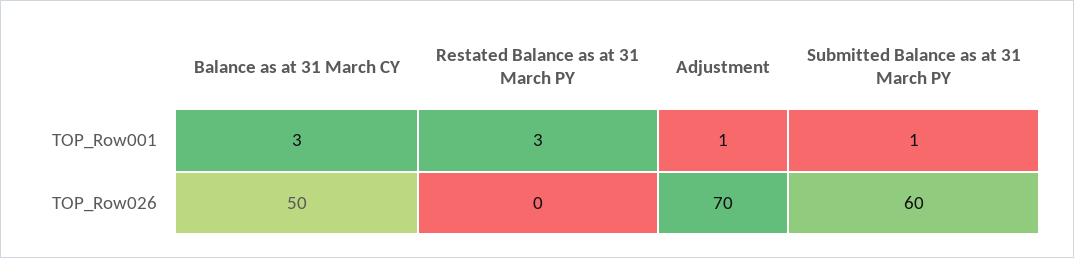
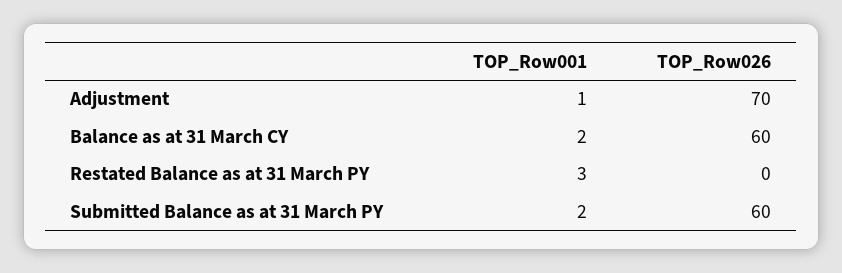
Balance as at 31 March CY, TOP_Row001: 3 -> 2
Submitted Balance as at 31 March PY, TOP_Row001: 1 -> 2
Balance as at 31 March CY, TOP_Row026: 50 -> 60

